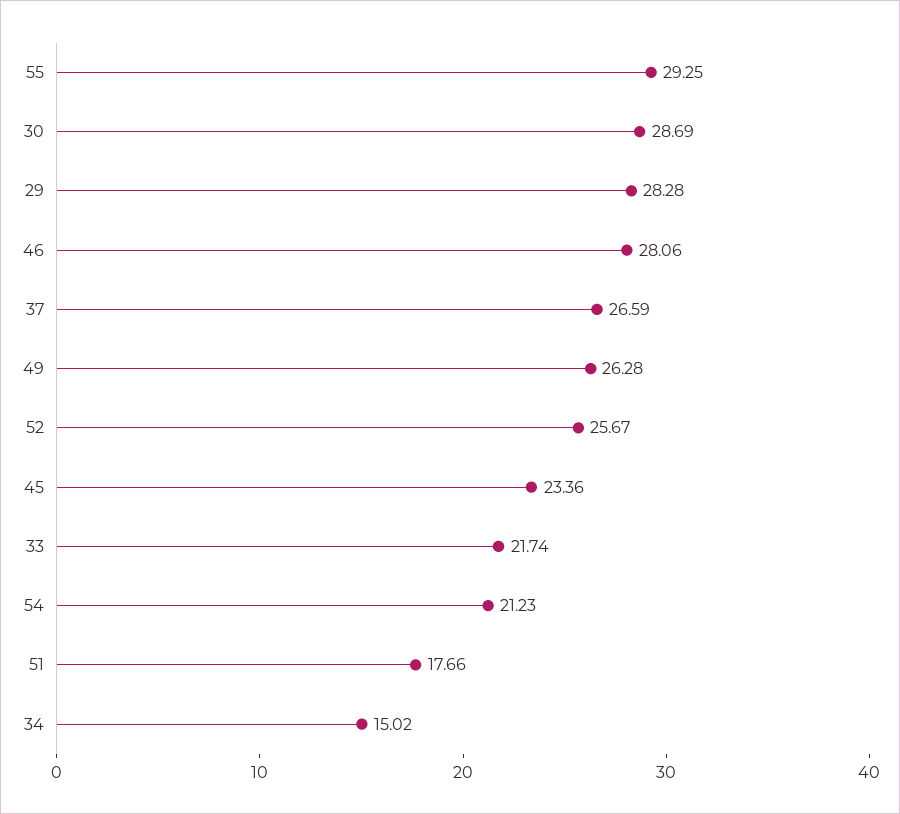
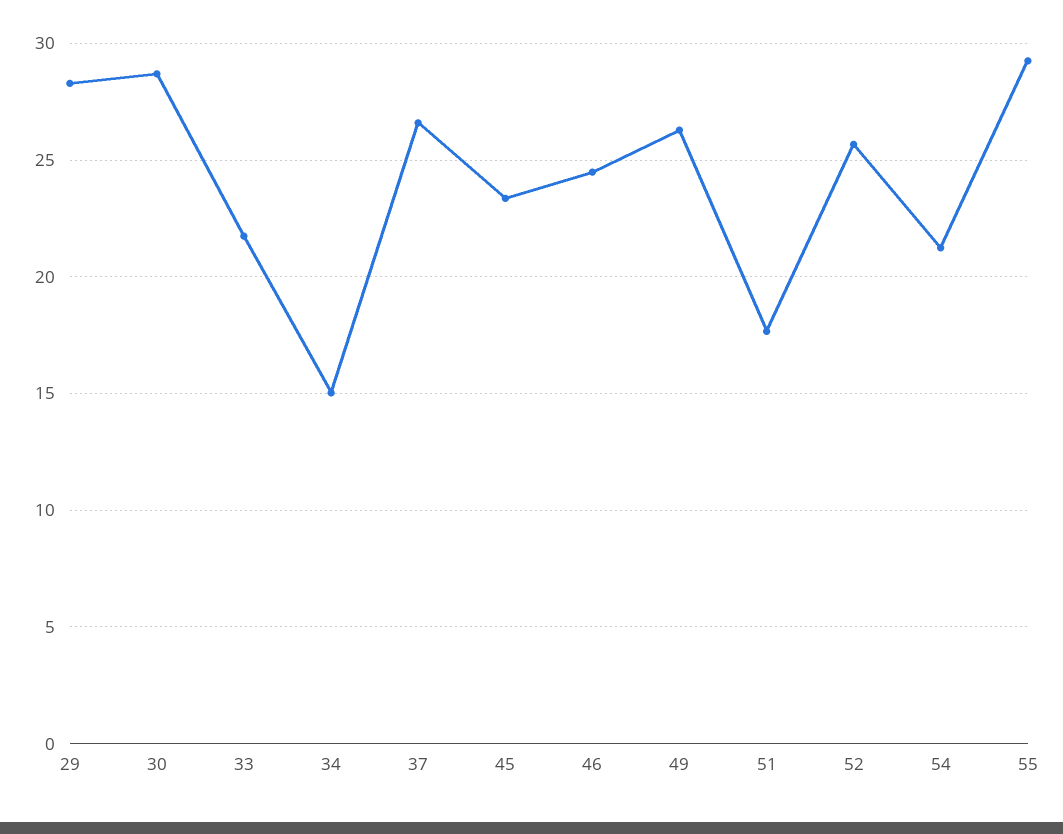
46: 28.06 -> 24.5

